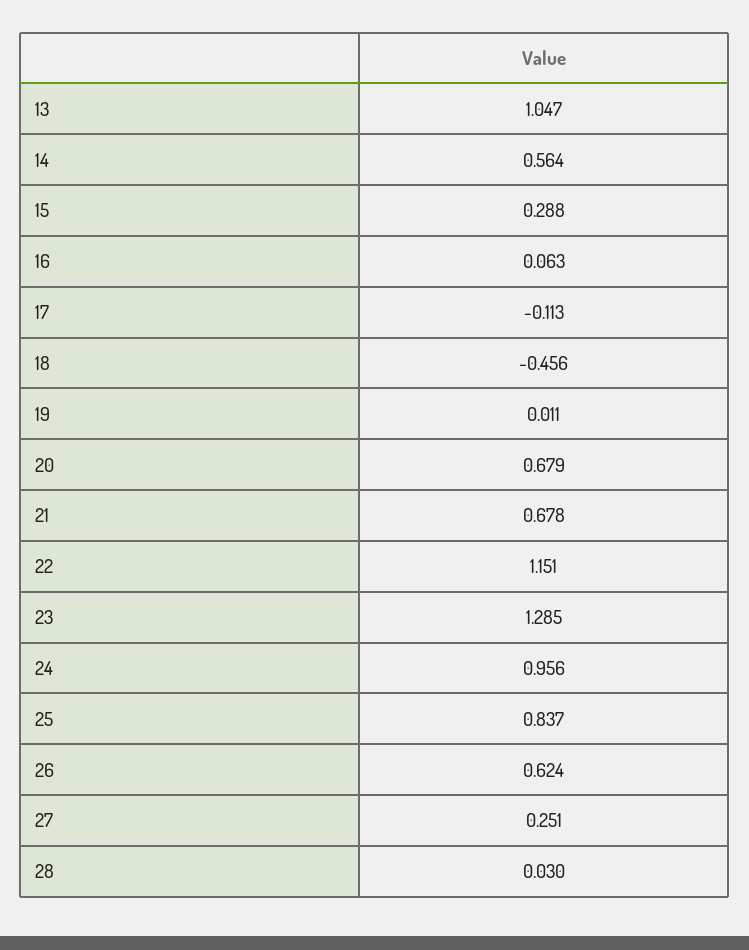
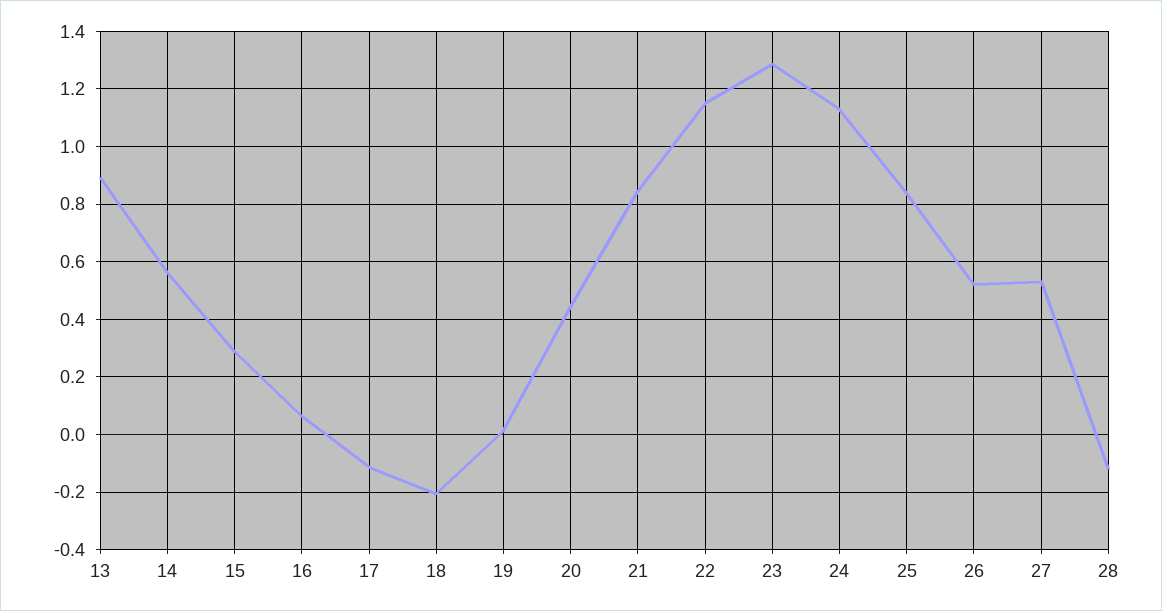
13: 1.047 -> 0.9
18: -0.456 -> -0.2
20: 0.679 -> 0.45
21: 0.678 -> 0.85
24: 0.956 -> 1.125
26: 0.624 -> 0.525
27: 0.251 -> 0.525
28: 0.03 -> -0.125

